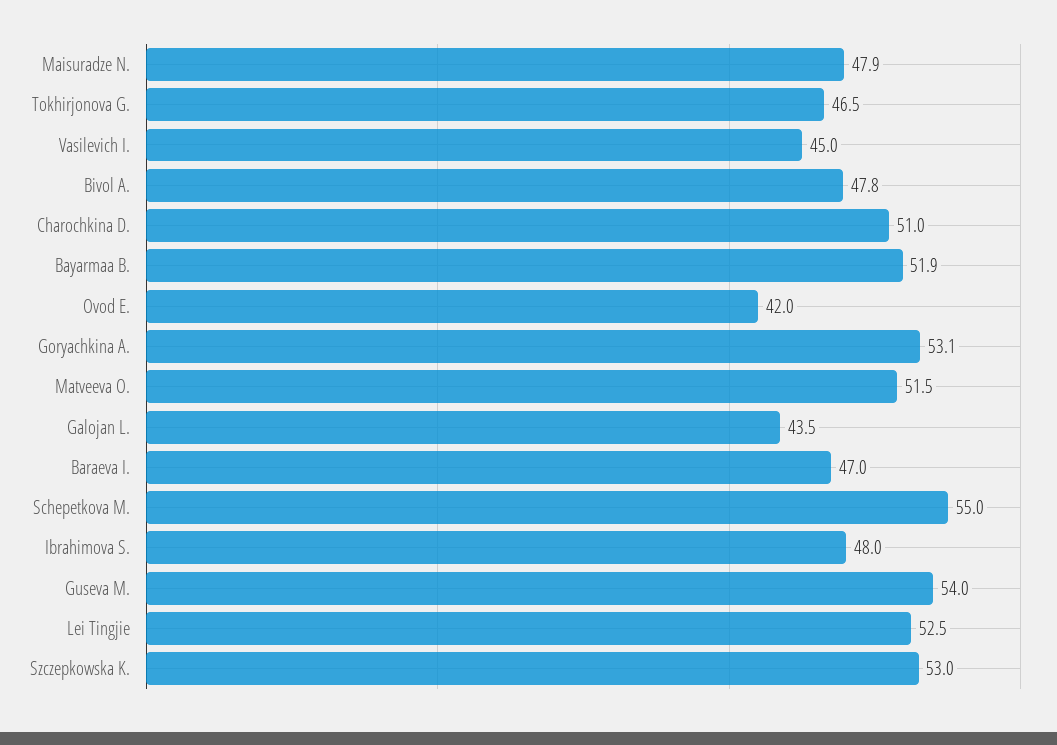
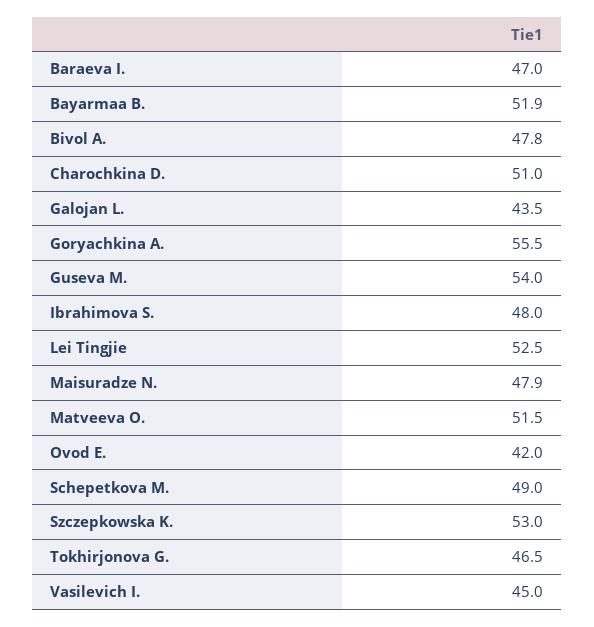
Goryachkina A.: 53.1 -> 55.5
Schepetkova M.: 55 -> 49

